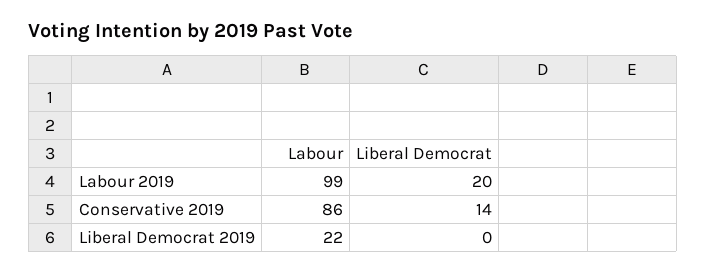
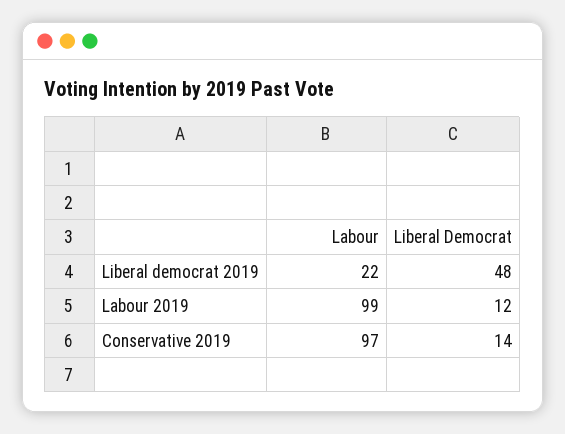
Liberal Democrat, Labour 2019: 20 -> 12
Labour, Conservative 2019: 86 -> 97
Liberal Democrat, Liberal Democrat 2019: 0 -> 48

